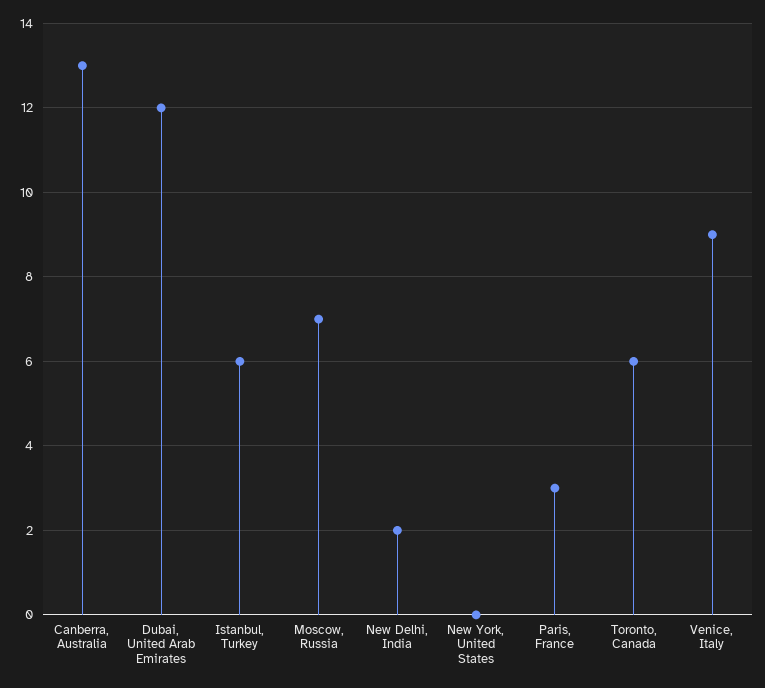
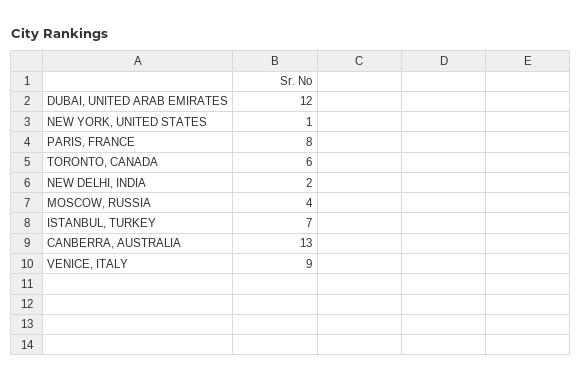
Istanbul, Turkey: 6 -> 7
Moscow, Russia: 7 -> 4
New York, United States: 0 -> 1
Paris, France: 3 -> 8

